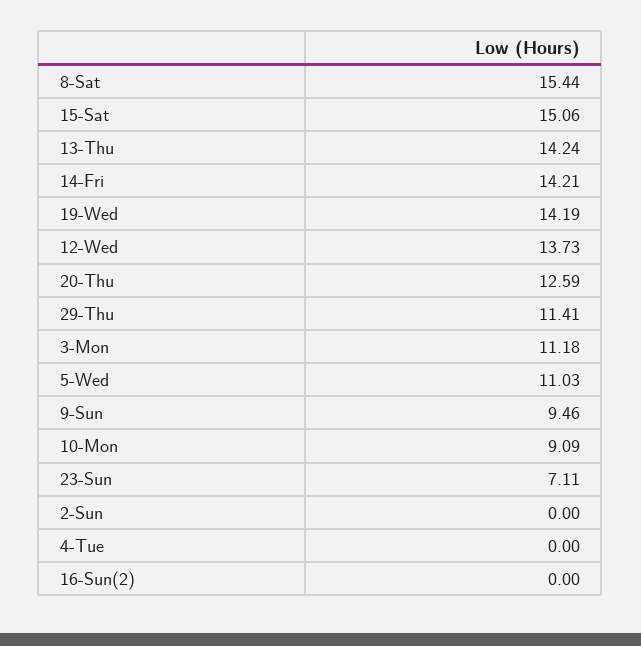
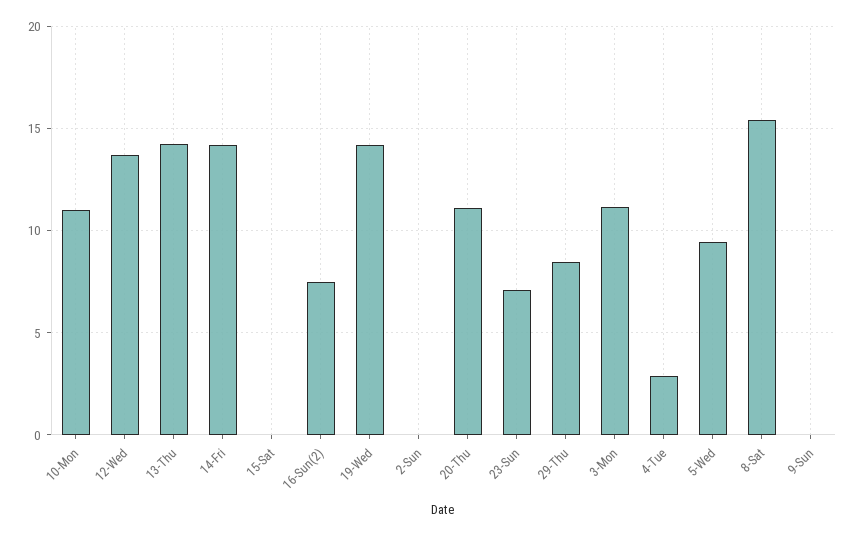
15-Sat: 15.06 -> 0
20-Thu: 12.59 -> 11
29-Thu: 11.41 -> 8.5
5-Wed: 11.03 -> 9.5
9-Sun: 9.46 -> 0
10-Mon: 9.09 -> 11
4-Tue: 0 -> 3
16-Sun(2): 0 -> 7.5

